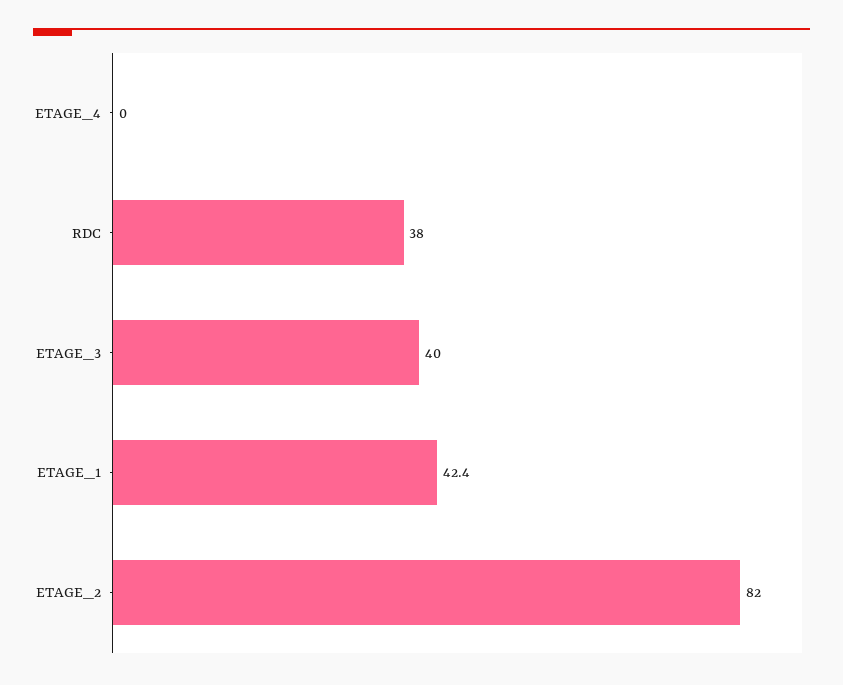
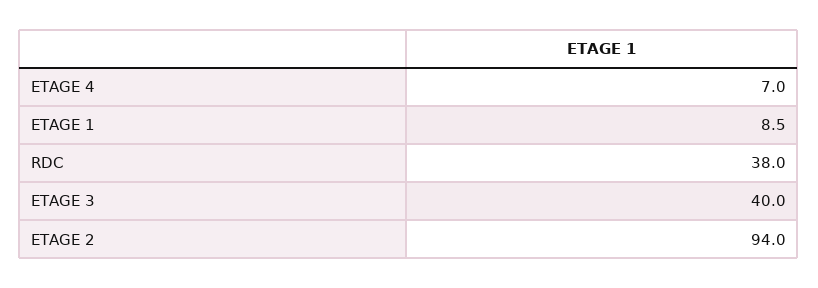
ETAGE_4: 0 -> 7
ETAGE_1: 42.4 -> 8.5
ETAGE_2: 82 -> 94

